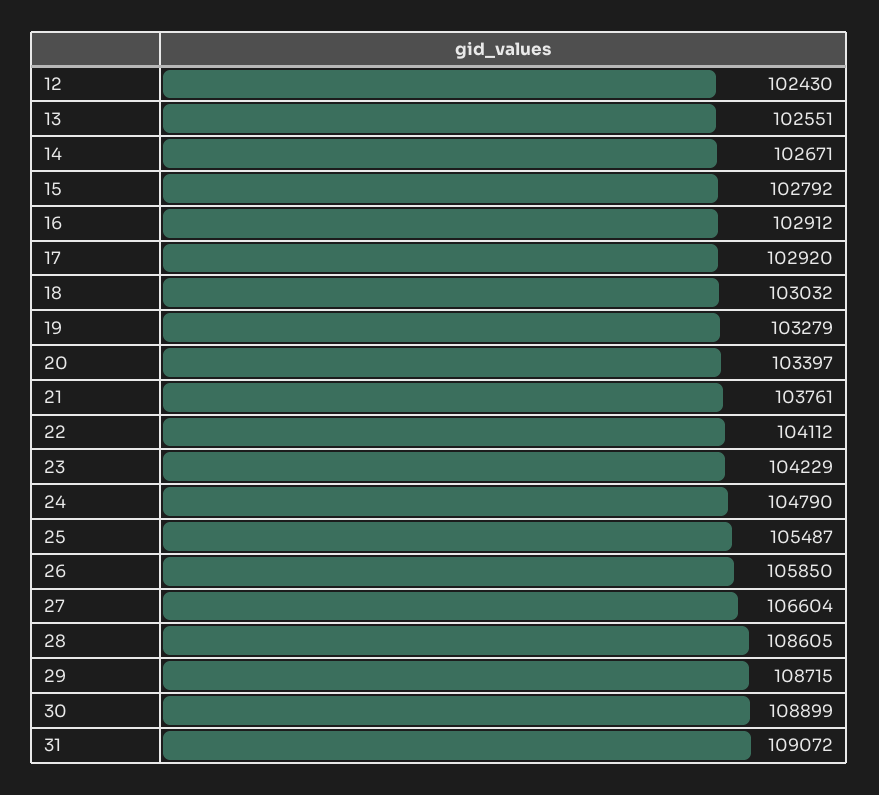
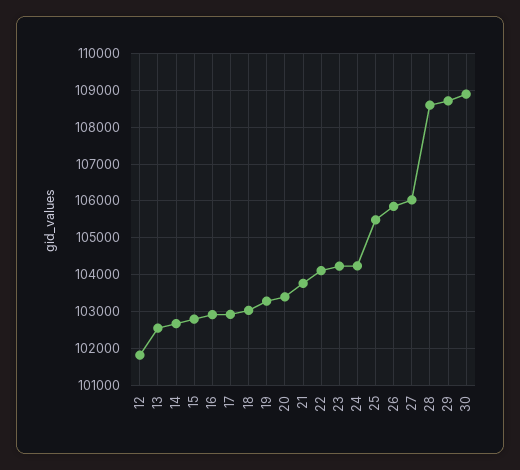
12: 102430 -> 101800
24: 104790 -> 104200
27: 106604 -> 106000
31: 109072 -> none

